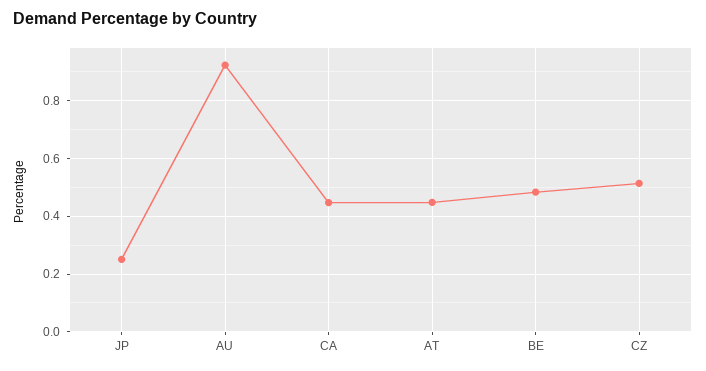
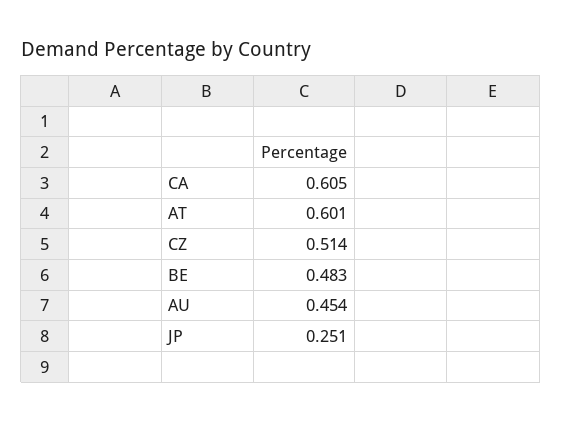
AU: 0.925 -> 0.454
CA: 0.45 -> 0.605
AT: 0.45 -> 0.601

